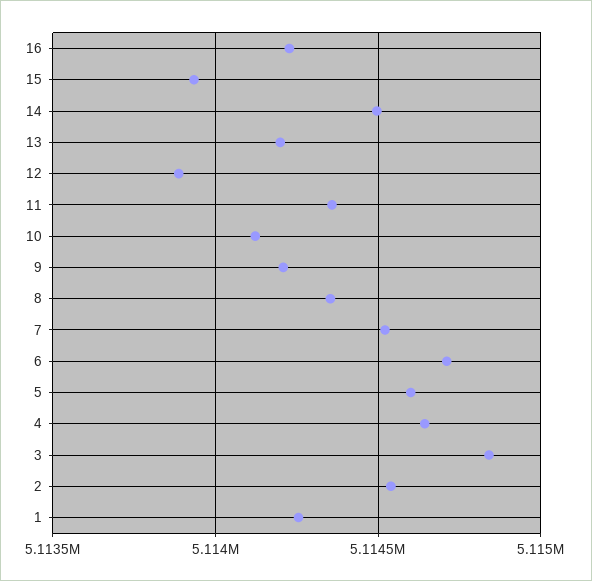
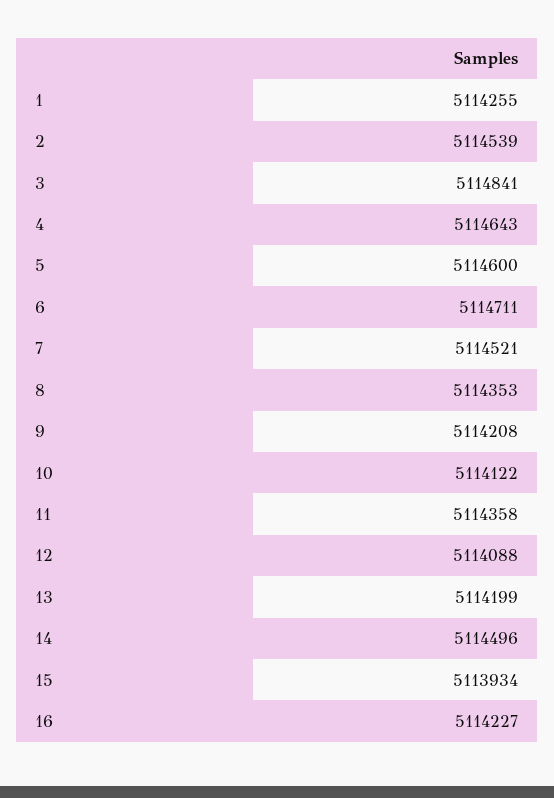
12: 5113900 -> 5114088

